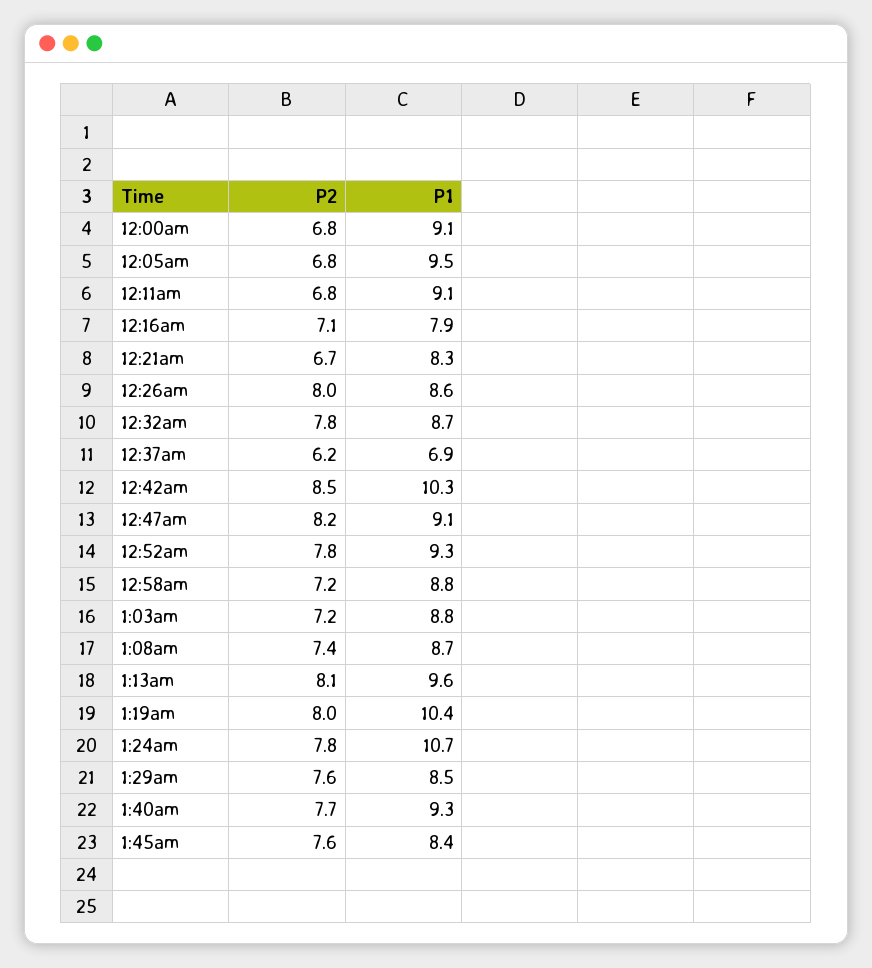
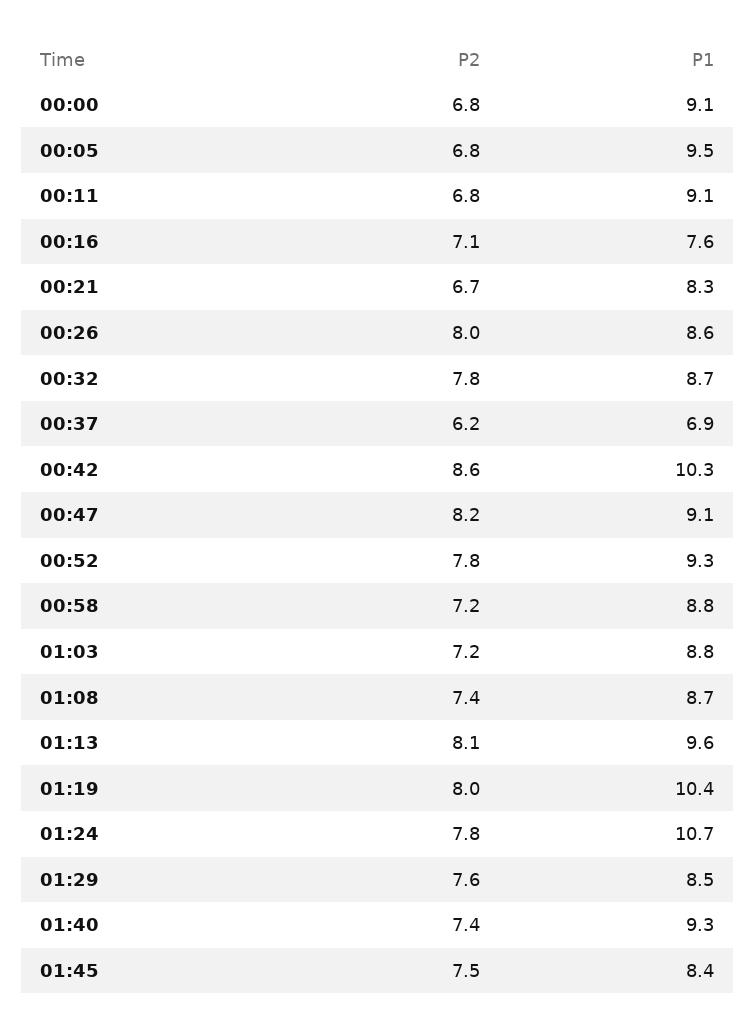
P1, 12:16am: 7.9 -> 7.6
P2, 12:42am: 8.5 -> 8.6
P2, 1:40am: 7.7 -> 7.4
P2, 1:45am: 7.6 -> 7.5

